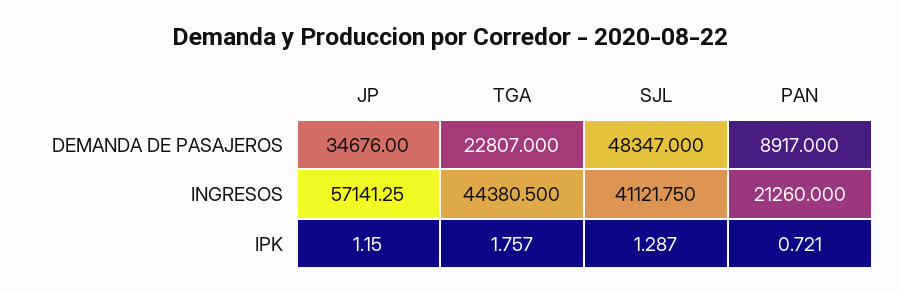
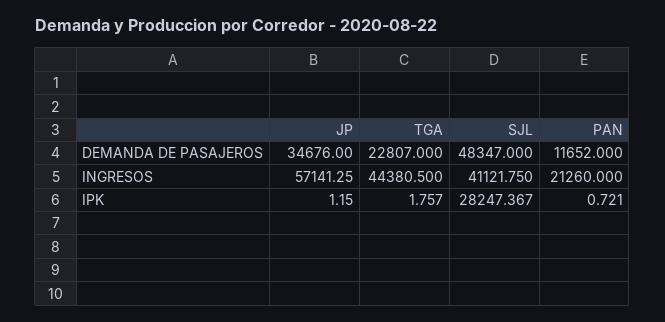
PAN, DEMANDA DE PASAJEROS: 8917 -> 11652
SJL, IPK: 1.287 -> 28247.367

